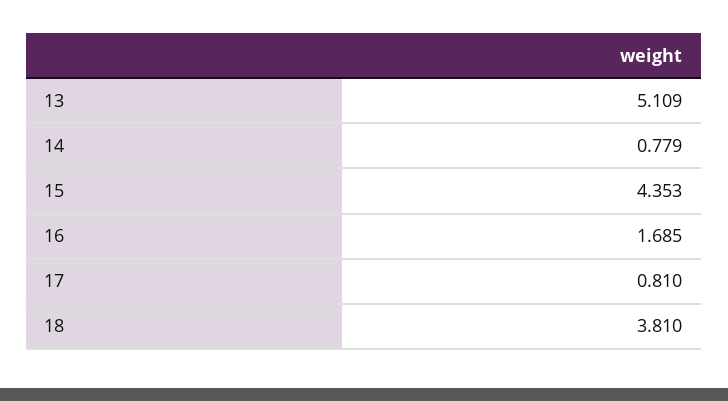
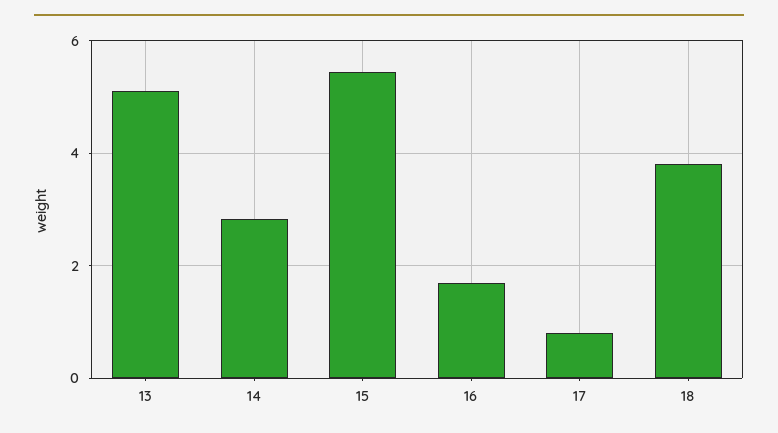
14: 0.779 -> 2.8
15: 4.353 -> 5.4

